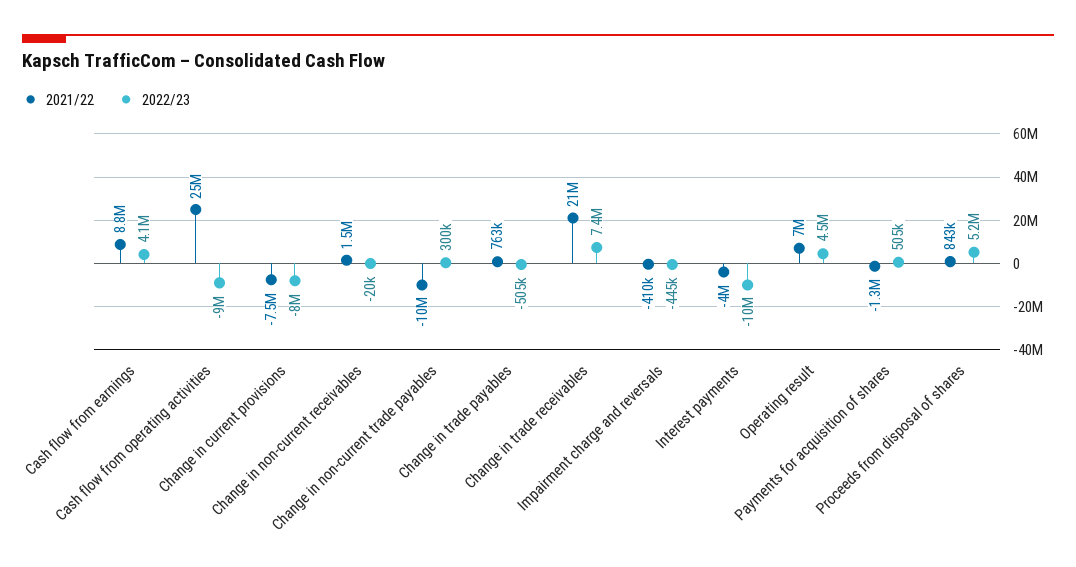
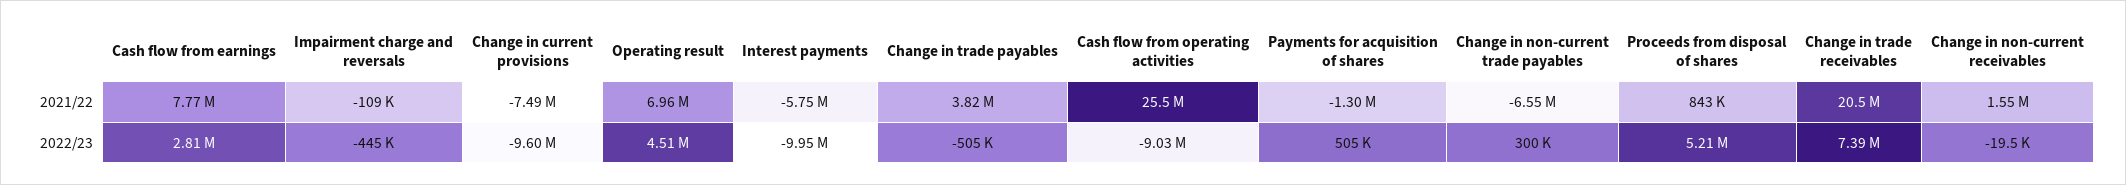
2021/22, Cash flow from earnings: 8800000 -> 7770000
2022/23, Cash flow from earnings: 4100000 -> 2810000
2022/23, Change in current provisions: -8000000 -> -9600000
2021/22, Change in non-current trade payables: -10000000 -> -6550000
2021/22, Change in trade payables: 763000 -> 3820000
2021/22, Impairment charge and reversals: -410000 -> -109000
2021/22, Interest payments: -4000000 -> -5750000

